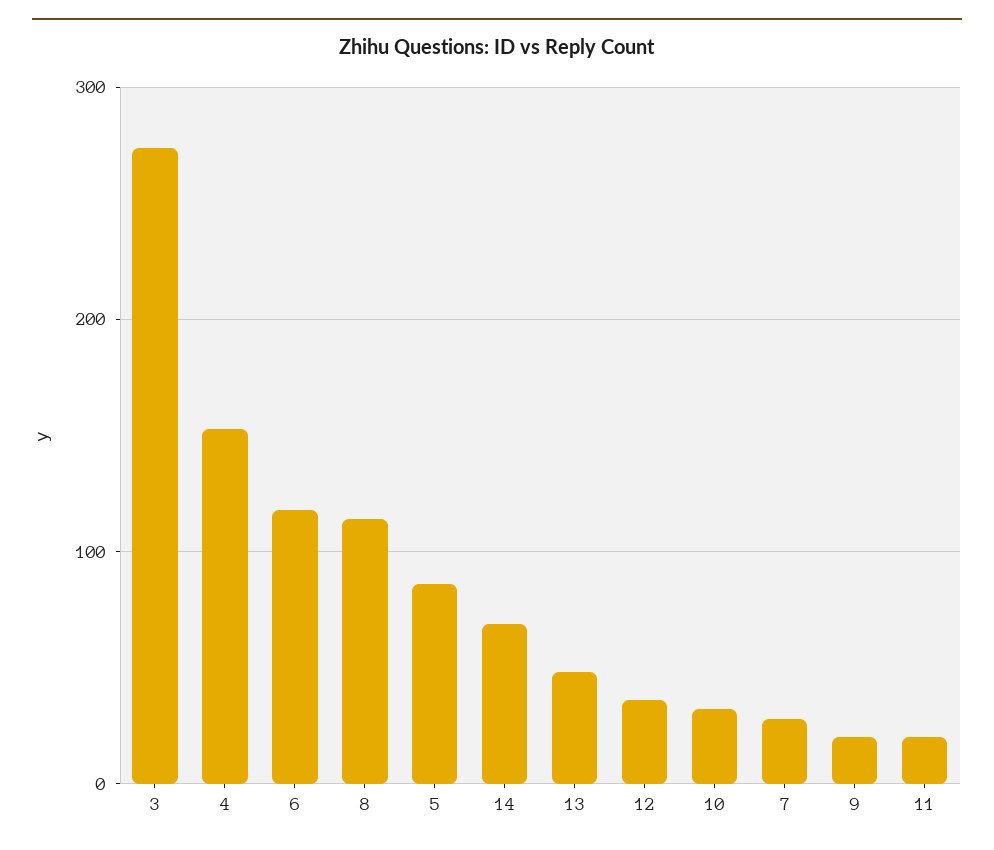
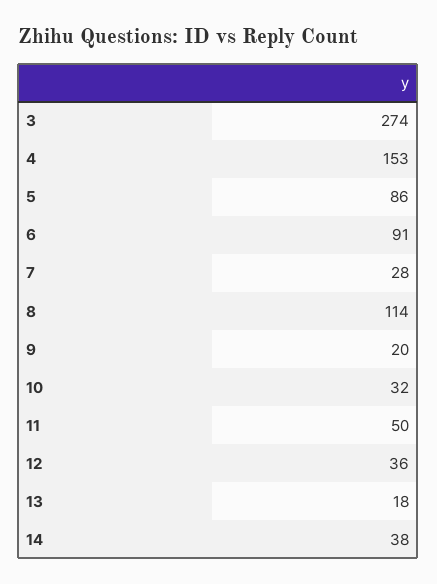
6: 120 -> 91
14: 70 -> 38
13: 50 -> 18
11: 20 -> 50

